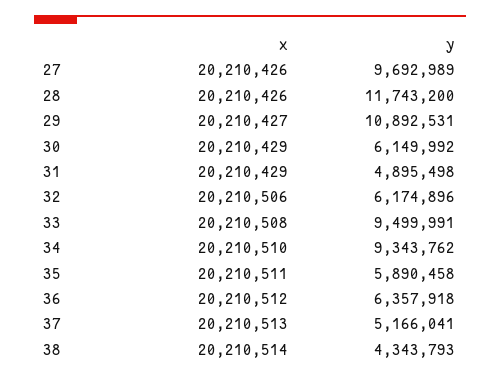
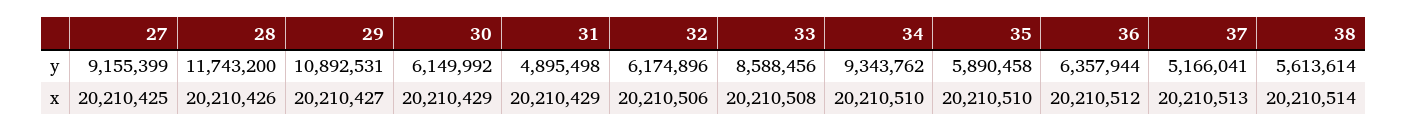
x, 27: 20210426 -> 20210425
y, 27: 9692989 -> 9155399
y, 33: 9499991 -> 8588456
x, 35: 20210511 -> 20210510
y, 36: 6357918 -> 6357944
y, 38: 4343793 -> 5613614

